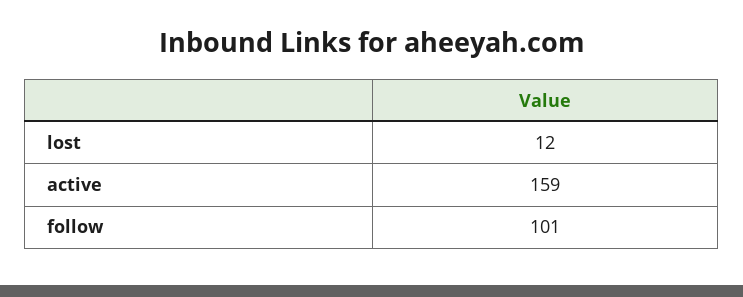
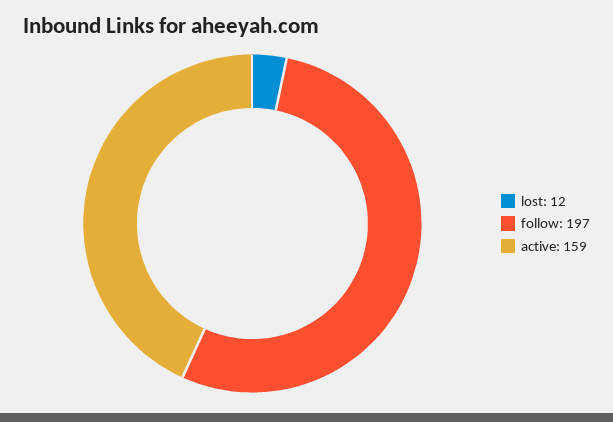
follow: 101 -> 197

